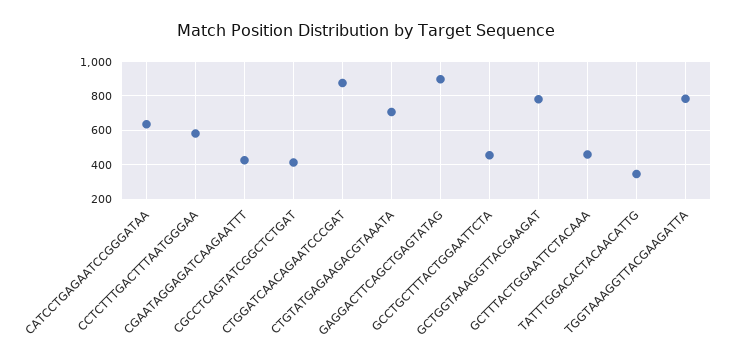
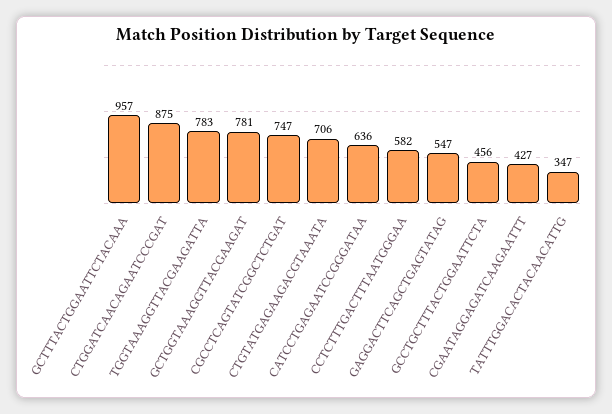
CGCCTCAGTATCGGCTCTGAT: 400 -> 747
GAGGACTTCAGCTGAGTATAG: 900 -> 547
GCTTTACTGGAATTCTACAAA: 450 -> 957

